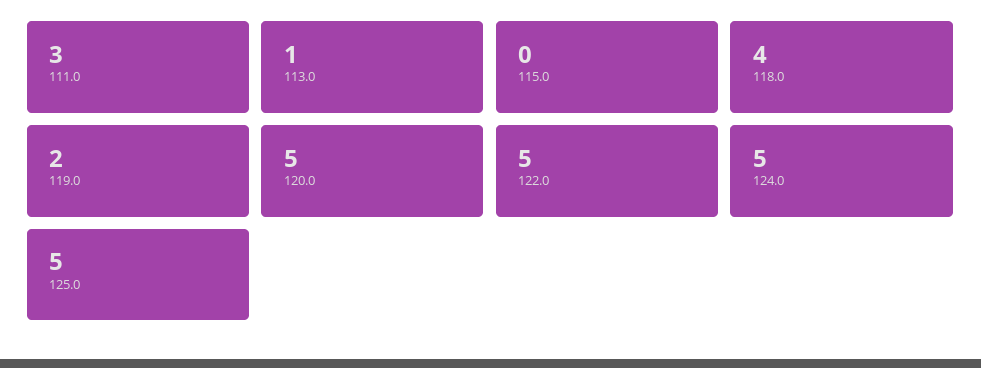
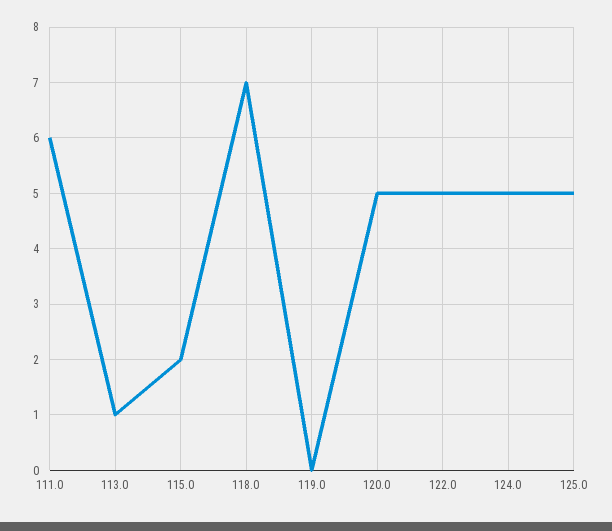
111.0: 3 -> 6
115.0: 0 -> 2
118.0: 4 -> 7
119.0: 2 -> 0

